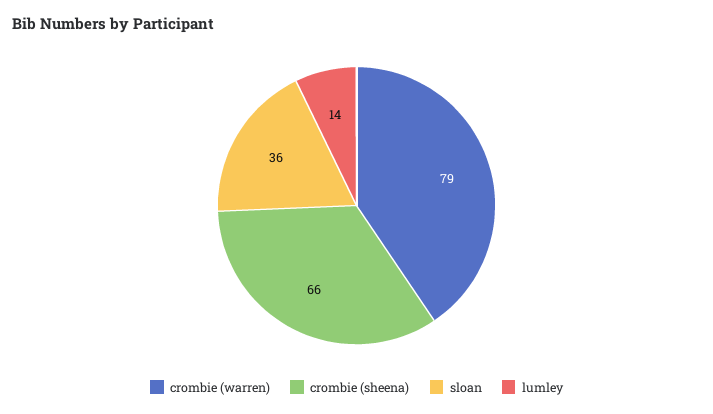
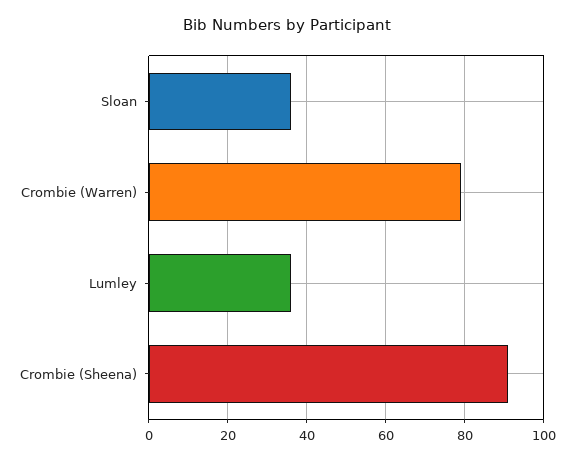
crombie (sheena): 66 -> 90
lumley: 14 -> 35

